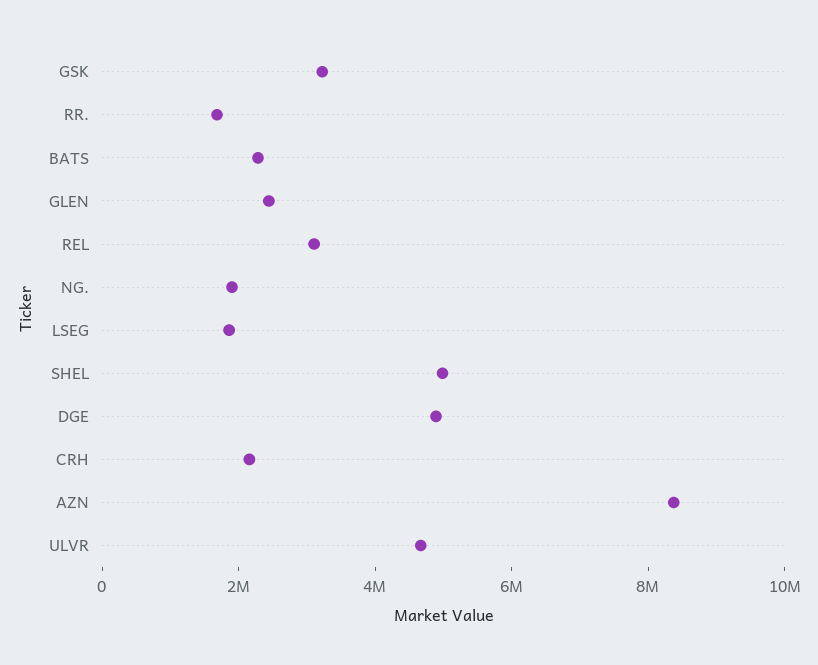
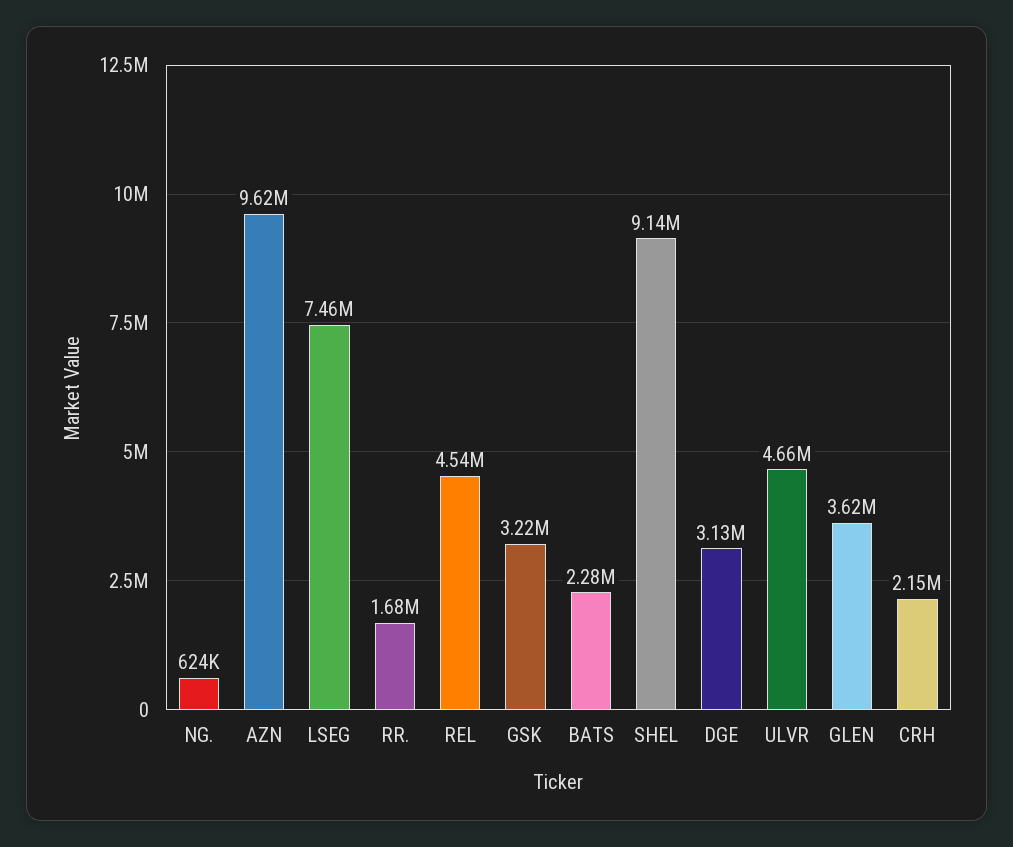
GLEN: 2500000 -> 3620000
REL: 3000000 -> 4540000
NG.: 2000000 -> 624000
LSEG: 2000000 -> 7460000
SHEL: 5000000 -> 9140000
DGE: 5000000 -> 3130000
AZN: 8500000 -> 9620000

